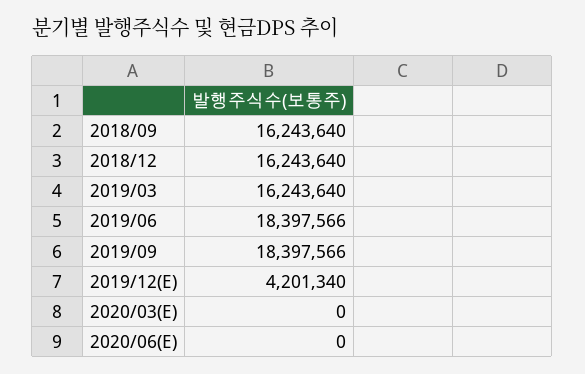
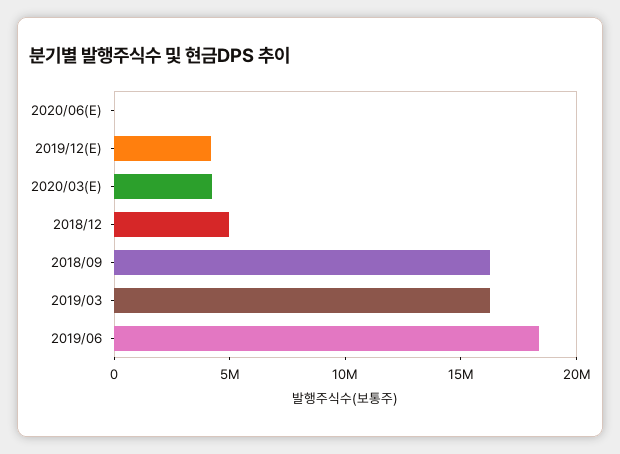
2018/12: 16243640 -> 5000000
2019/09: 18397566 -> none
2020/03(E): 0 -> 4000000

